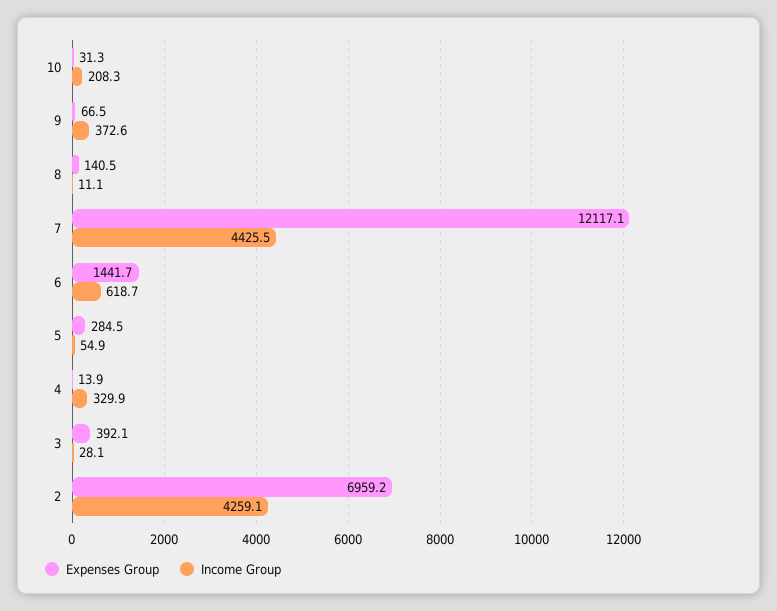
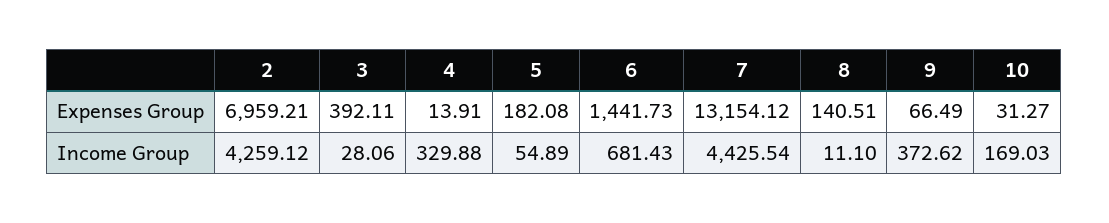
Income Group, 10: 208.3 -> 169.03
Expenses Group, 7: 12117.1 -> 13154.12
Income Group, 6: 618.7 -> 681.43
Expenses Group, 5: 284.5 -> 182.08

